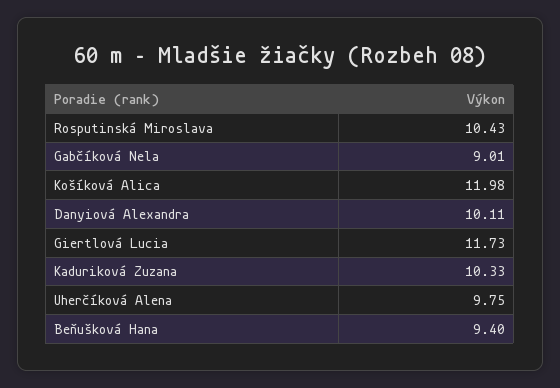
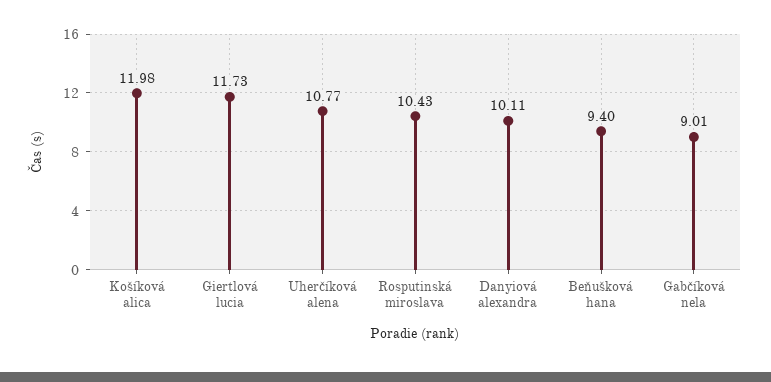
Kaduriková Zuzana: 10.33 -> none
Uherčíková Alena: 9.75 -> 10.77

